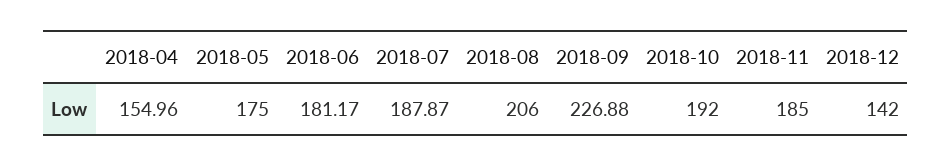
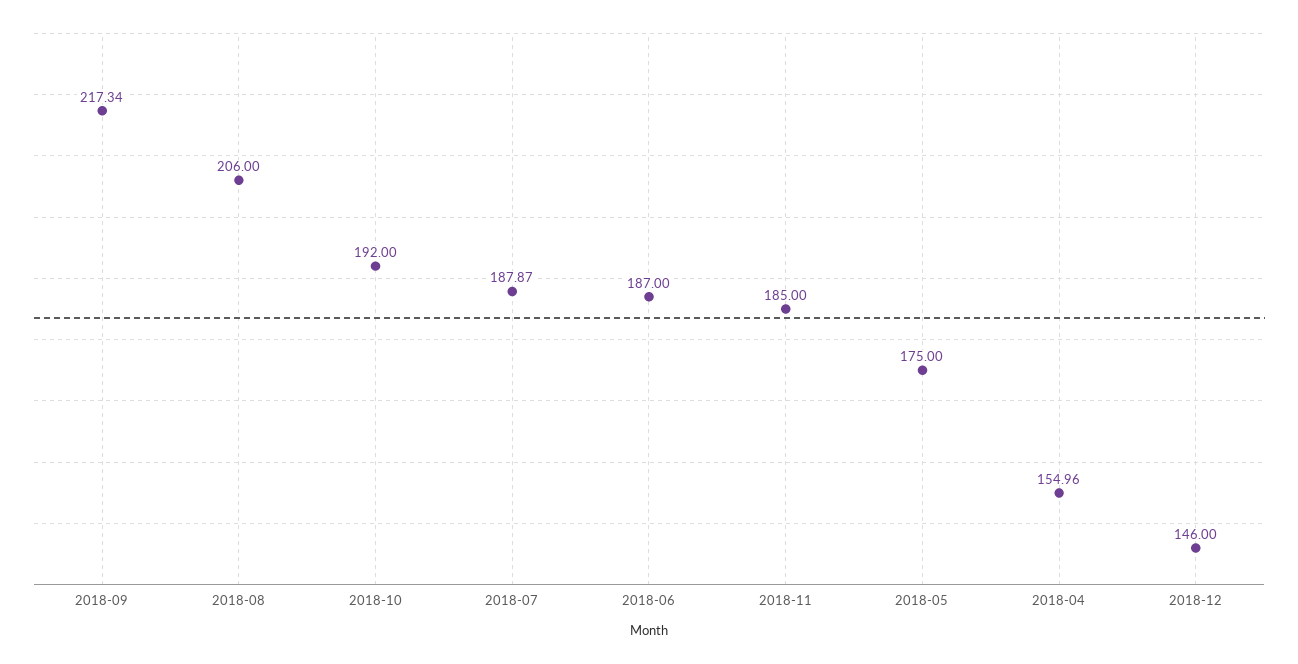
2018-06: 181.17 -> 187
2018-09: 226.88 -> 217.34
2018-12: 142 -> 146

